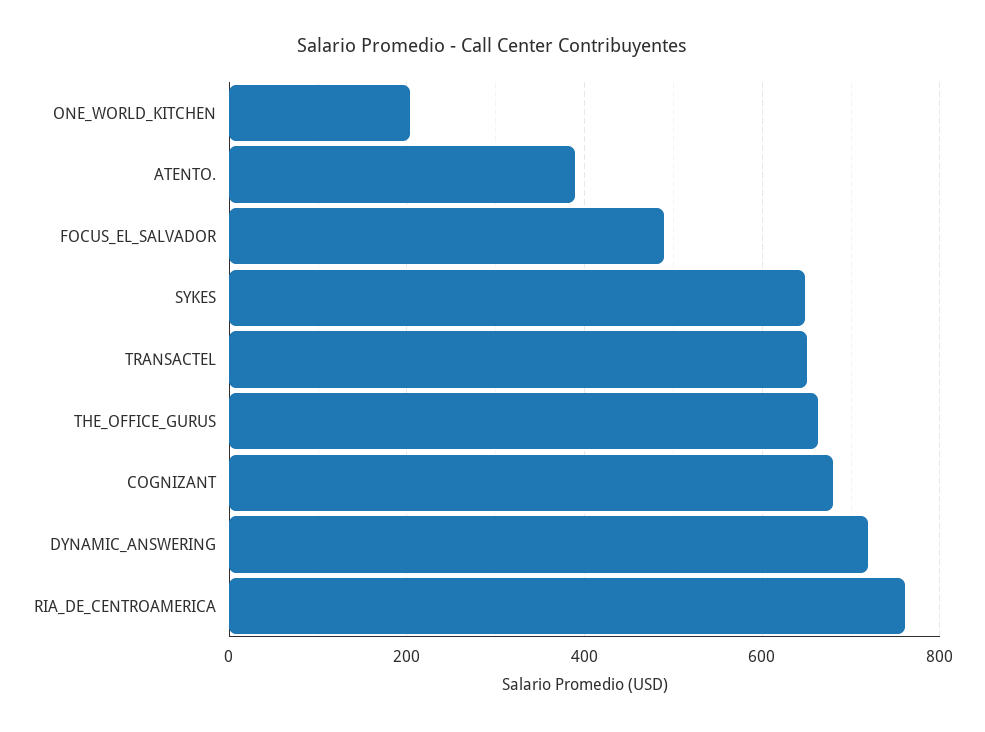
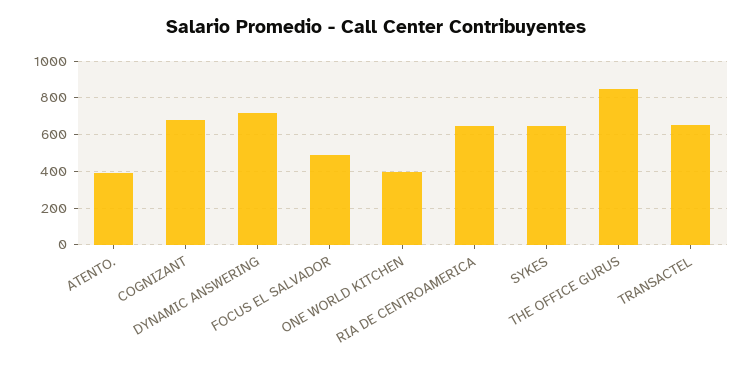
ONE_WORLD_KITCHEN: 200 -> 400
THE_OFFICE_GURUS: 660 -> 850
RIA_DE_CENTROAMERICA: 760 -> 650

